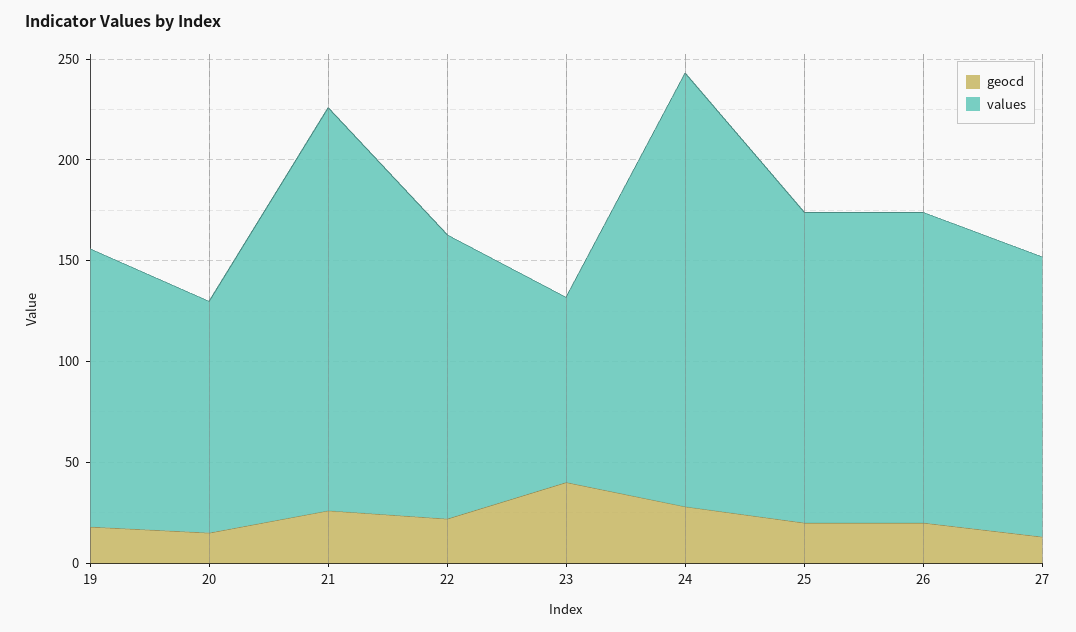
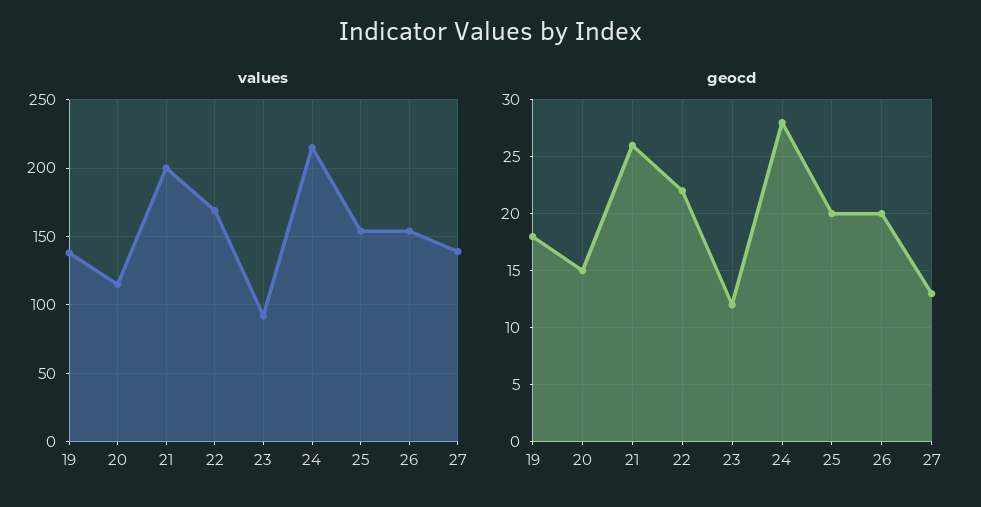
values, 22: 140 -> 170
geocd, 23: 40 -> 12

